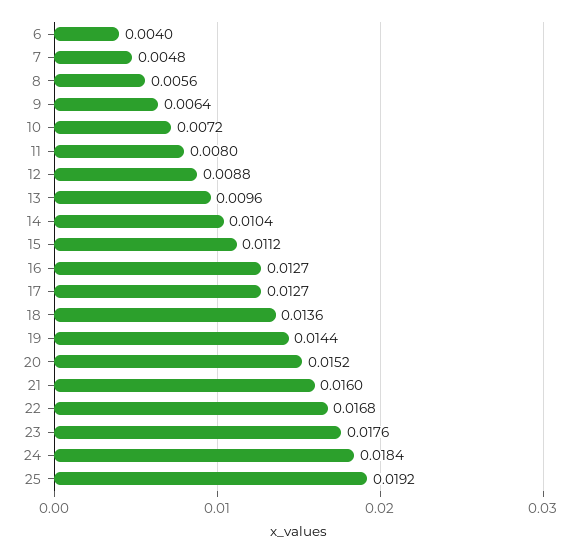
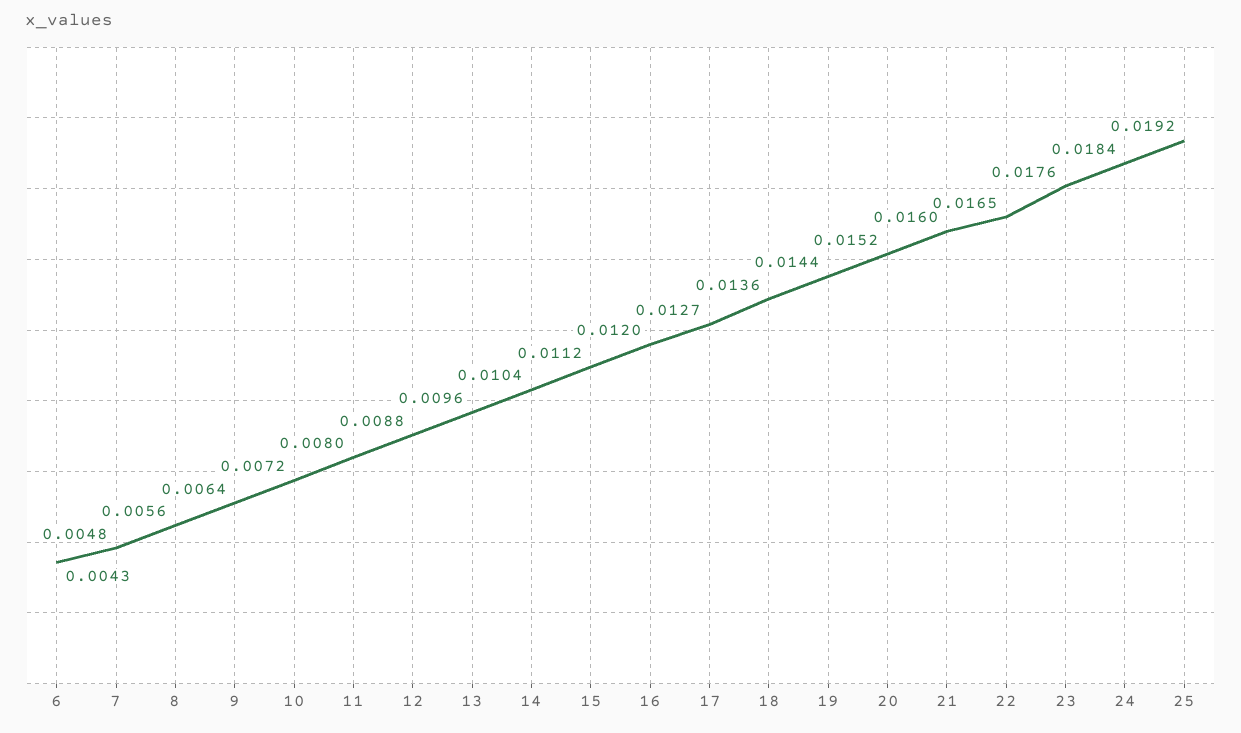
6: 0.004 -> 0.0043
16: 0.0127 -> 0.012
22: 0.0168 -> 0.0165

